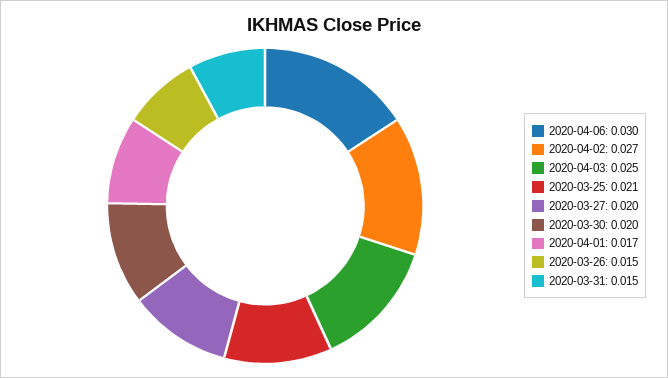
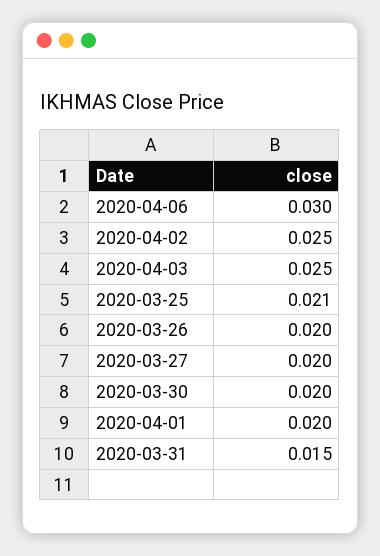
2020-04-02: 0.027 -> 0.025
2020-04-01: 0.017 -> 0.02
2020-03-26: 0.015 -> 0.02

